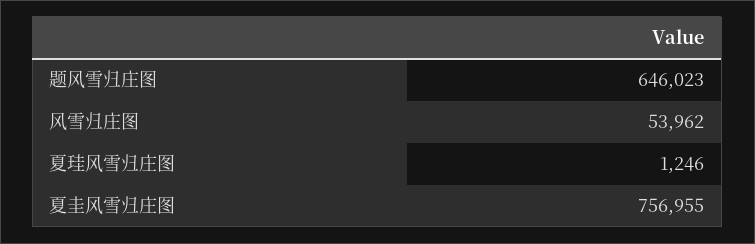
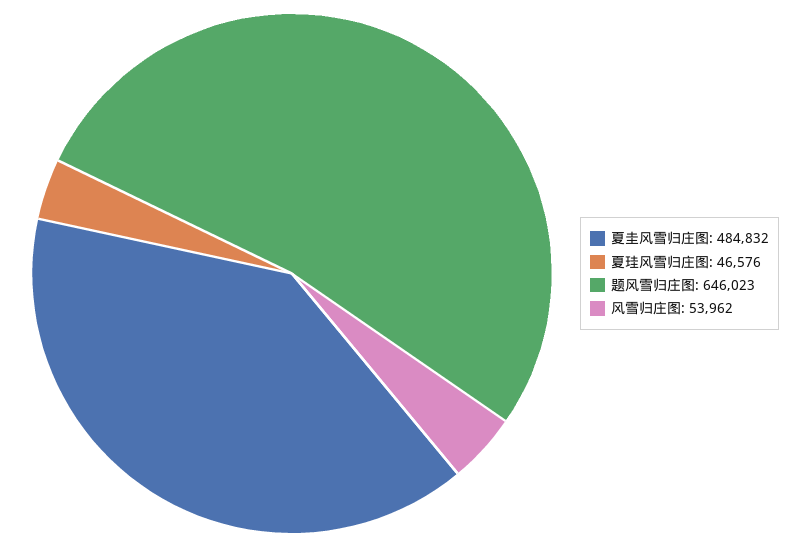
夏珪风雪归庄图: 1246 -> 46576
夏圭风雪归庄图: 756955 -> 484832

